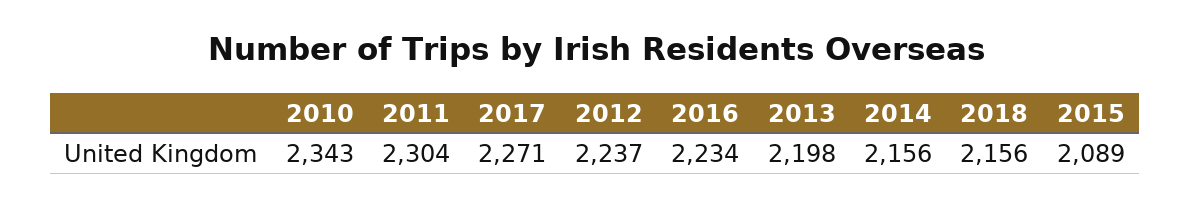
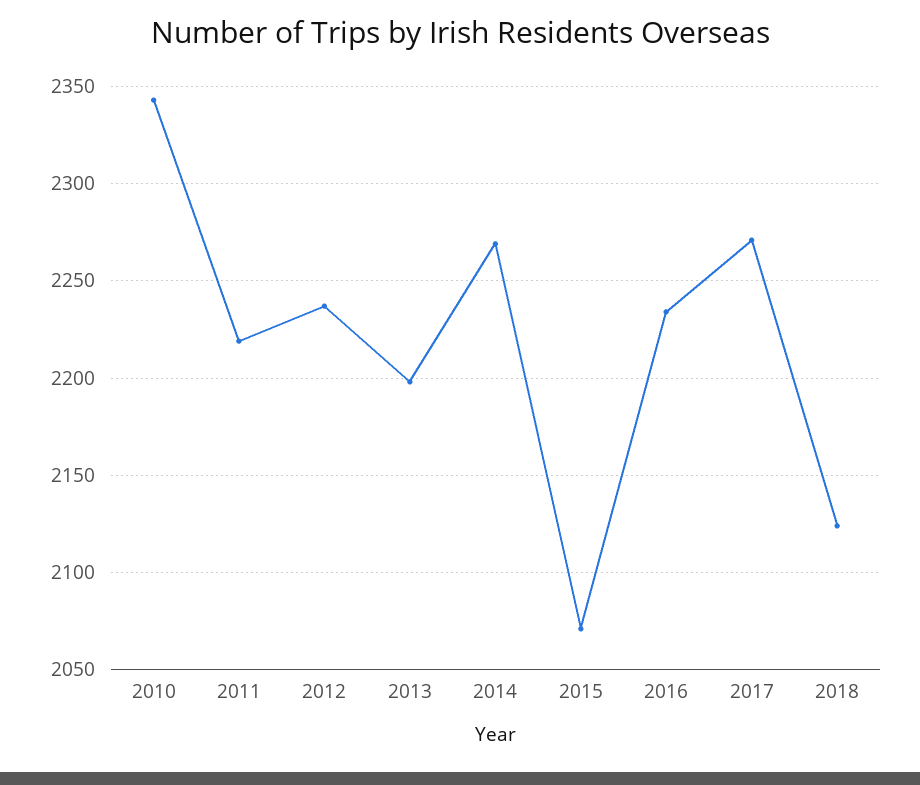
2011: 2304 -> 2220
2014: 2156 -> 2270
2018: 2156 -> 2125
2015: 2089 -> 2070

